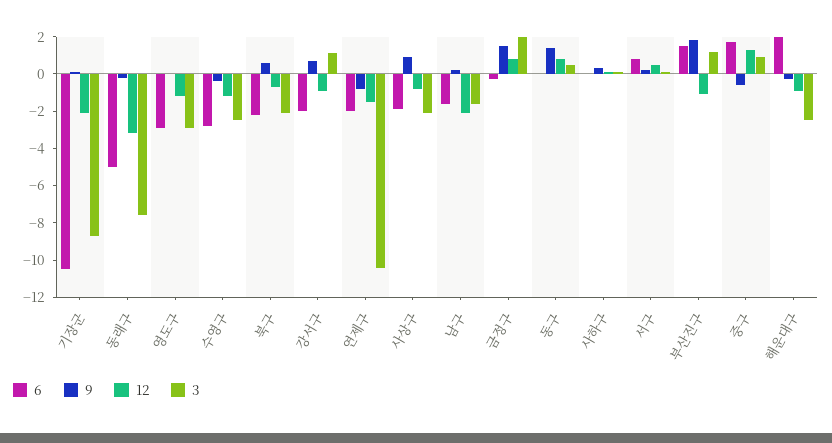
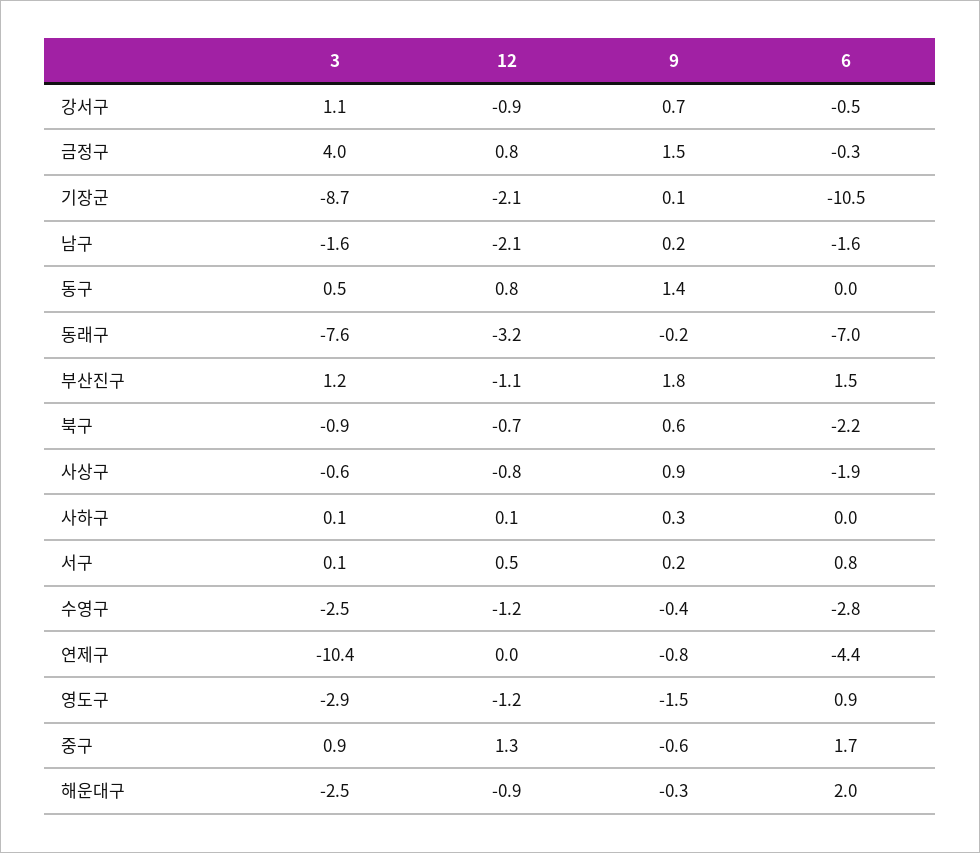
6, 동래구: -5 -> -7
6, 영도구: -3 -> 0.9
9, 영도구: 0 -> -1.5
3, 북구: -2 -> -0.9
6, 강서구: -2 -> -0.5
6, 연제구: -2 -> -4.4
12, 연제구: -1.5 -> 0
3, 사상구: -2 -> -0.6
3, 금정구: 2 -> 4

